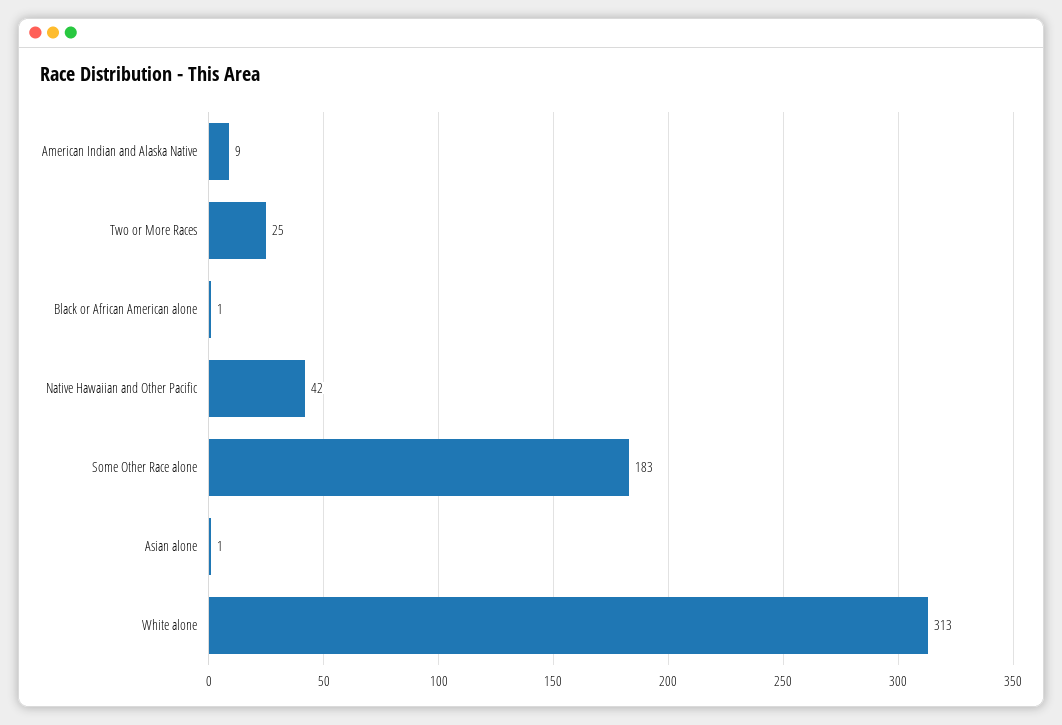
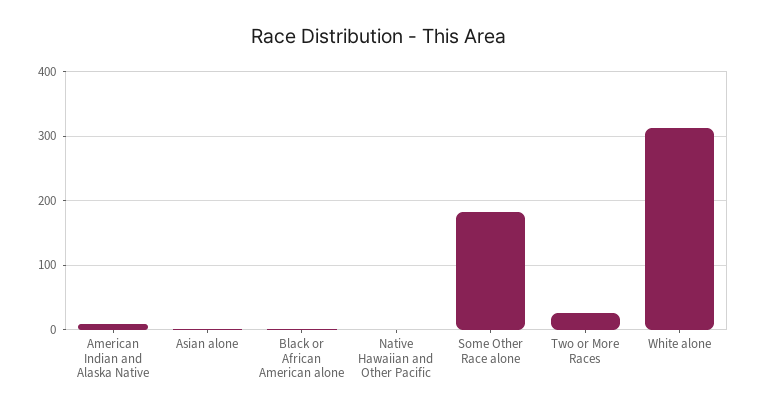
Native Hawaiian and Other Pacific: 42 -> 0

